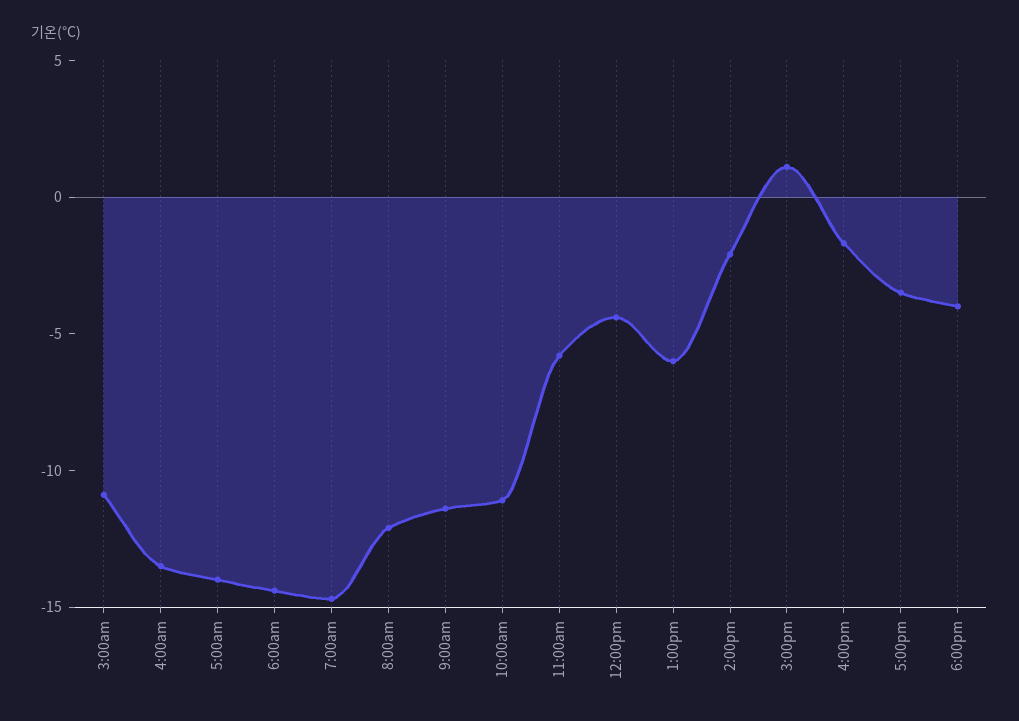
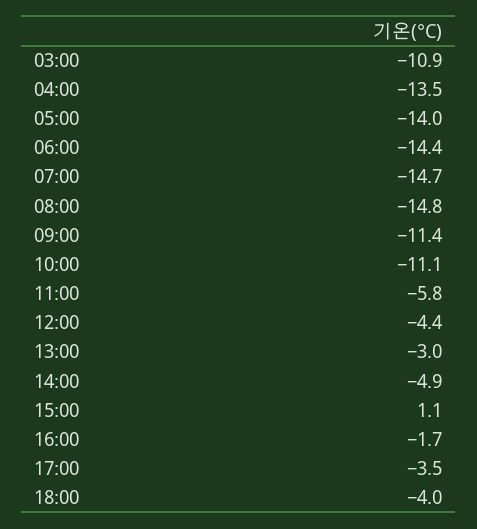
8:00am: -12 -> -14.8
1:00pm: -6 -> -3
2:00pm: -2 -> -4.9

